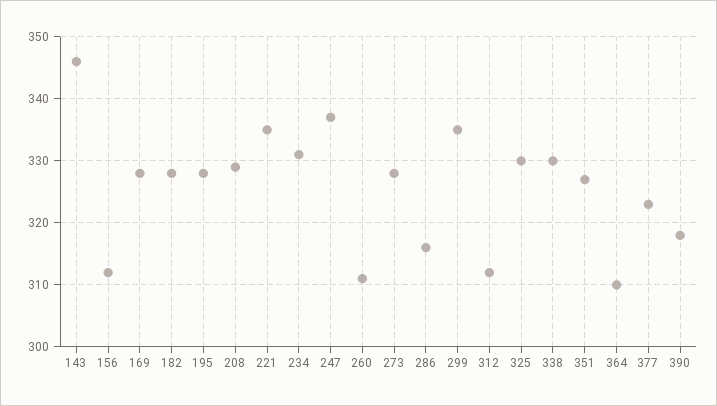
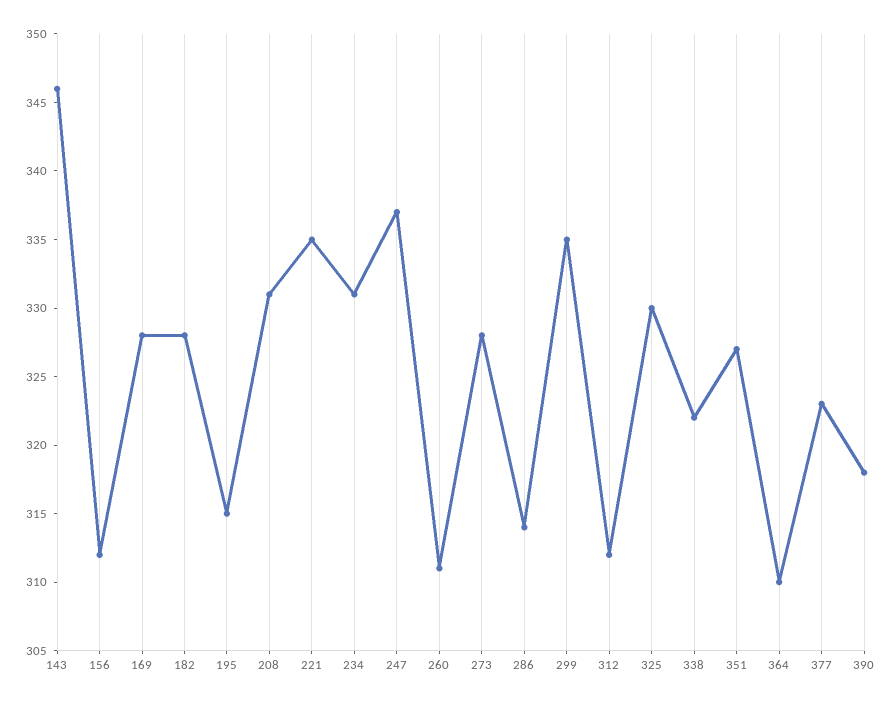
195: 328 -> 315
208: 329 -> 331
286: 316 -> 314
338: 330 -> 322

